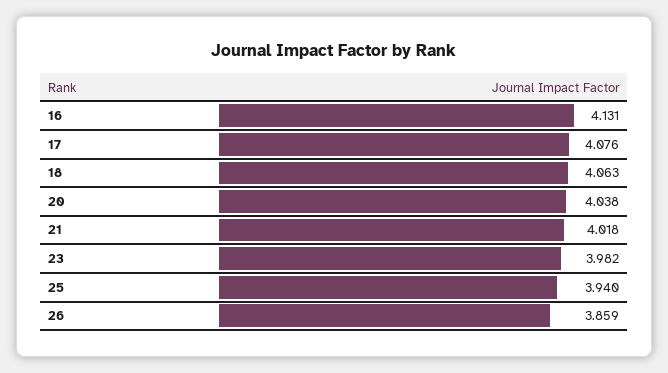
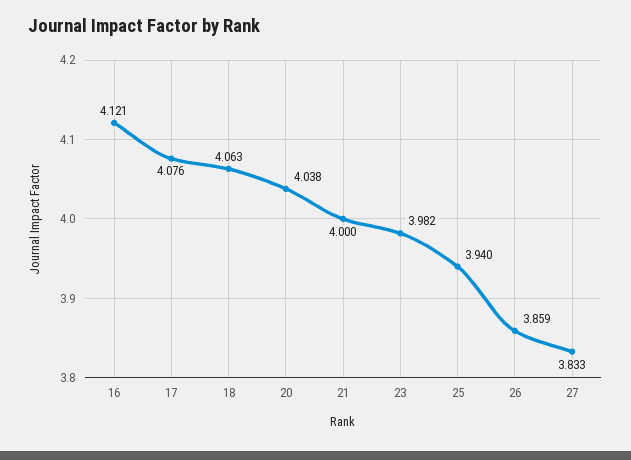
16: 4.131 -> 4.121
21: 4.018 -> 4
27: none -> 3.833

